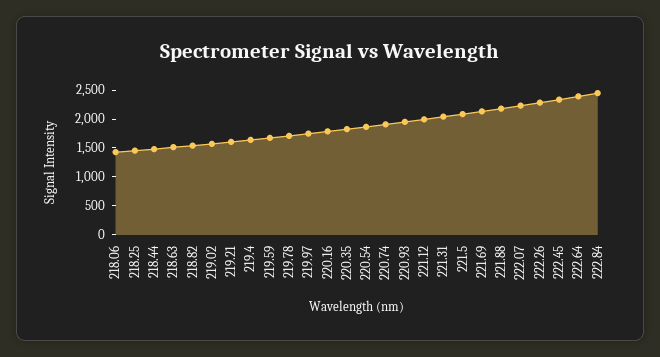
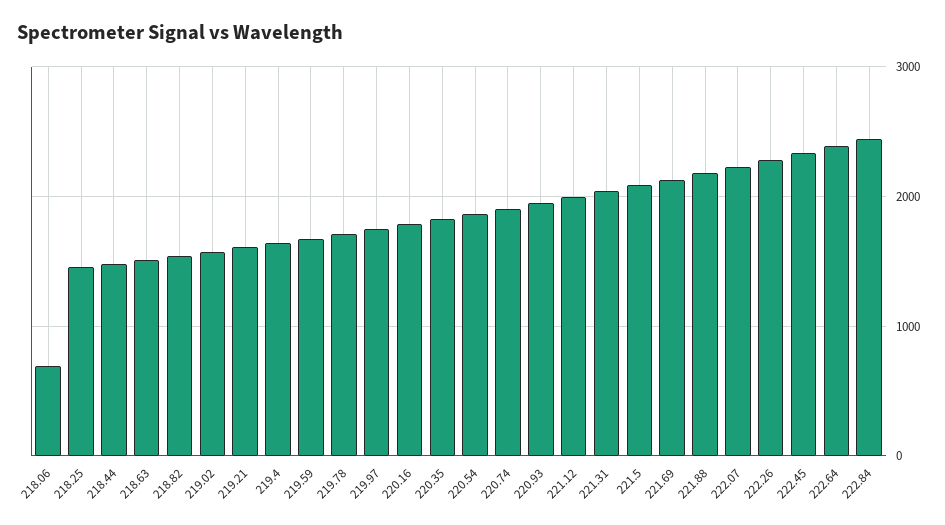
218.06: 1500 -> 700

